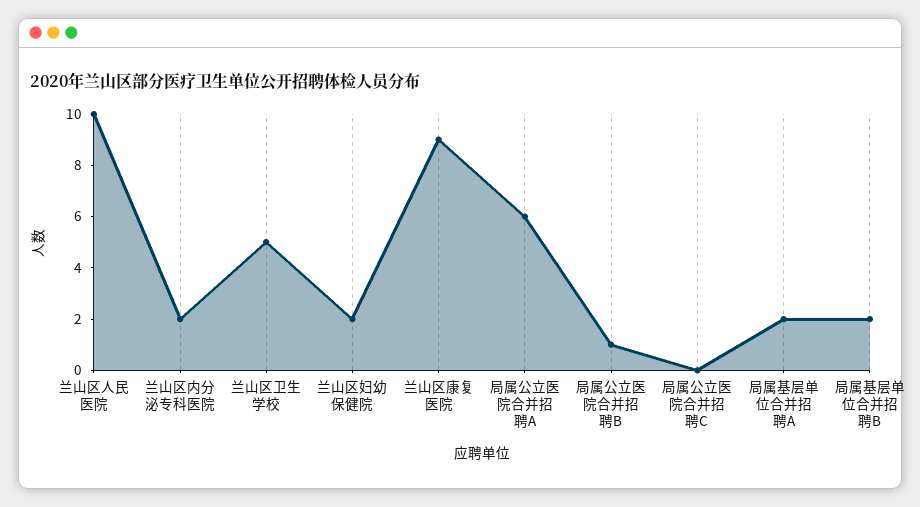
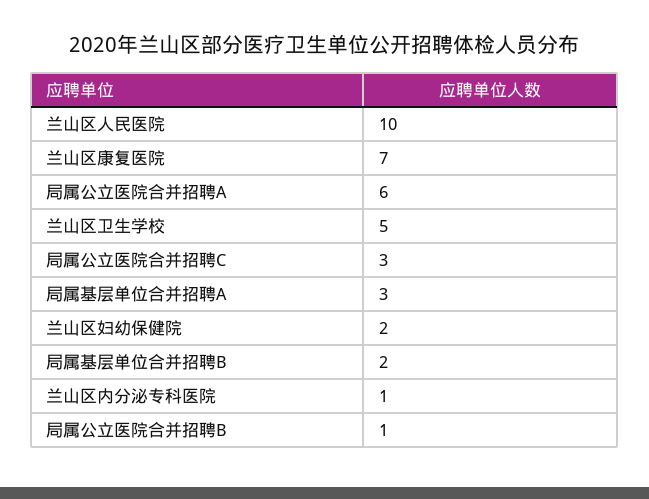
兰山区内分泌专科医院: 2 -> 1
兰山区康复医院: 9 -> 7
局属公立医院合并招聘C: 0 -> 3
局属基层单位合并招聘A: 2 -> 3

